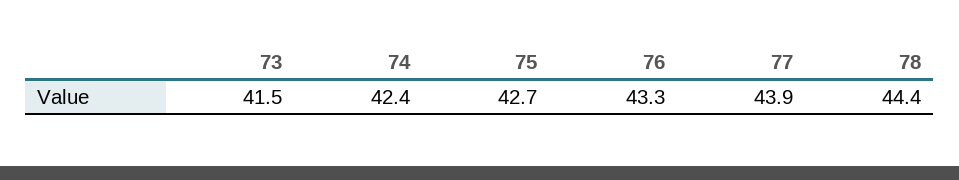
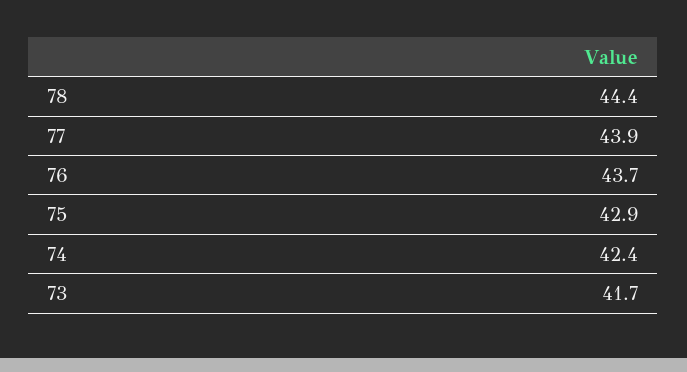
73: 41.5 -> 41.7
75: 42.7 -> 42.9
76: 43.3 -> 43.7

